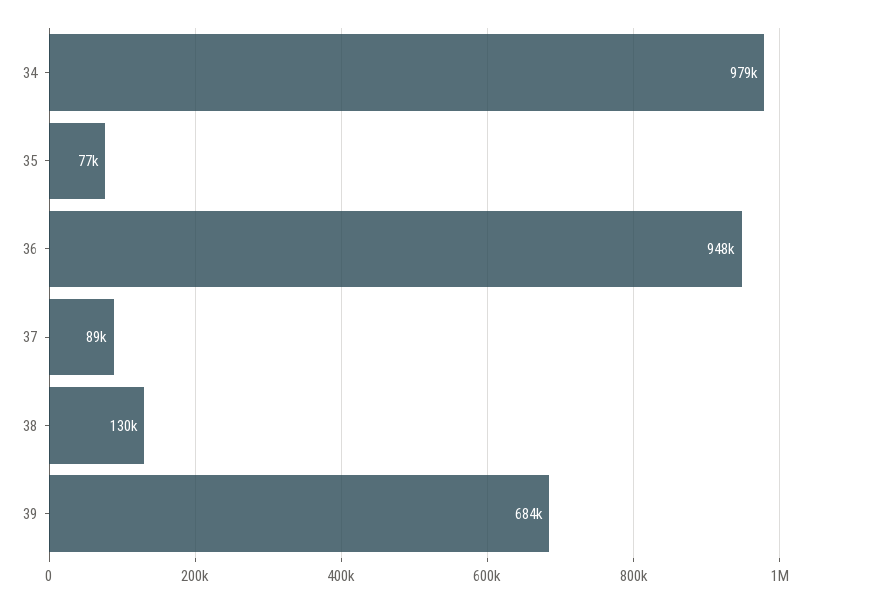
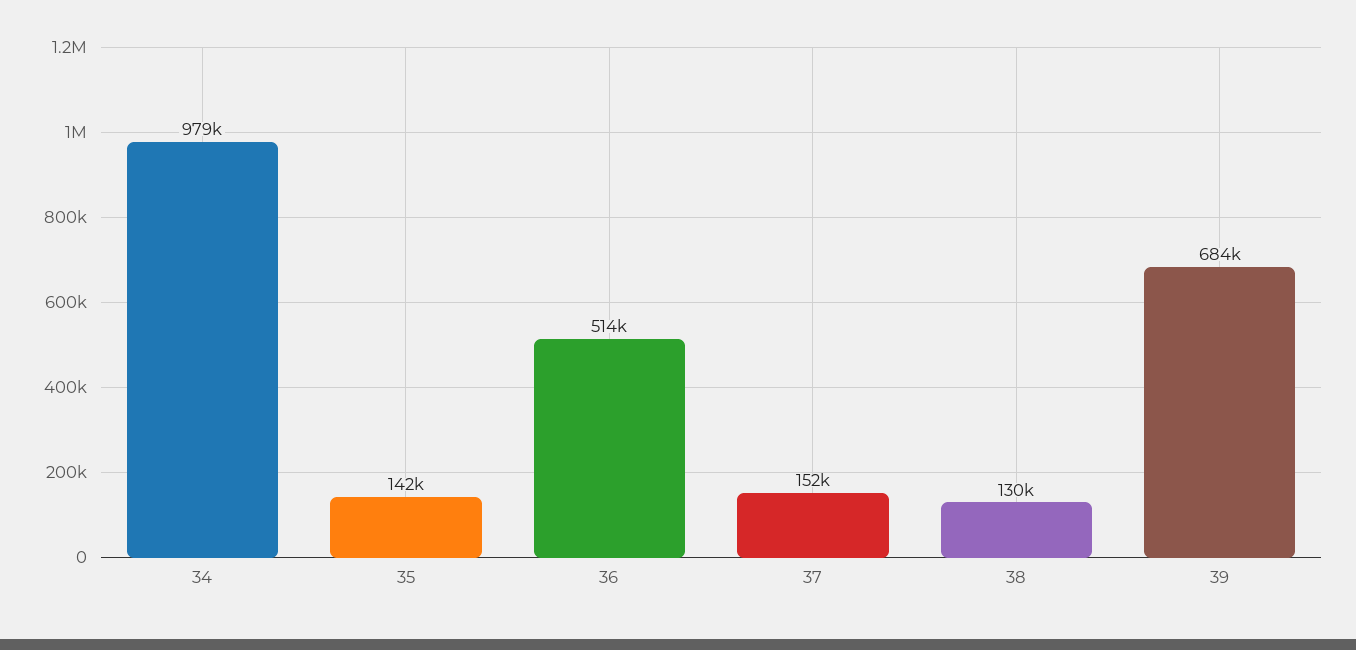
35: 77000 -> 142000
36: 948000 -> 514000
37: 89000 -> 152000

